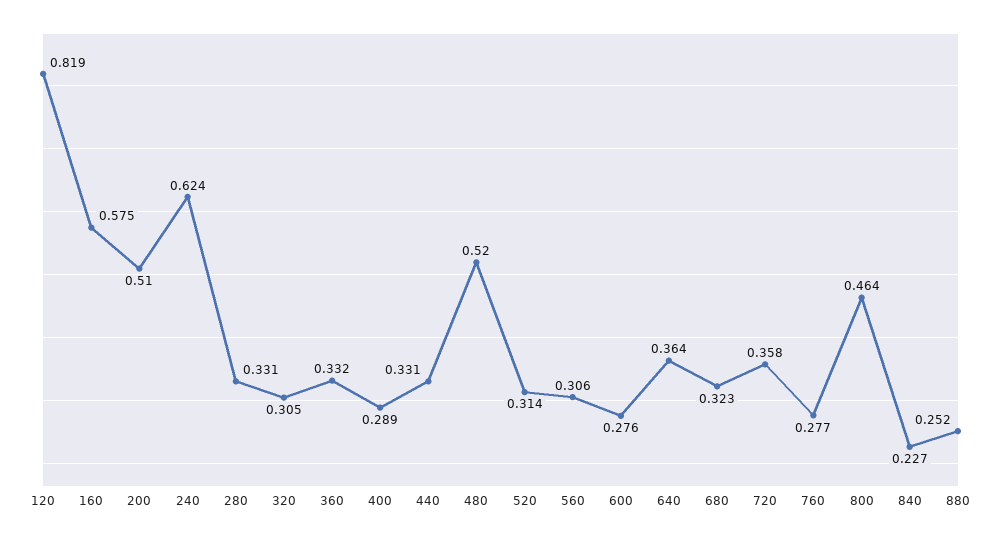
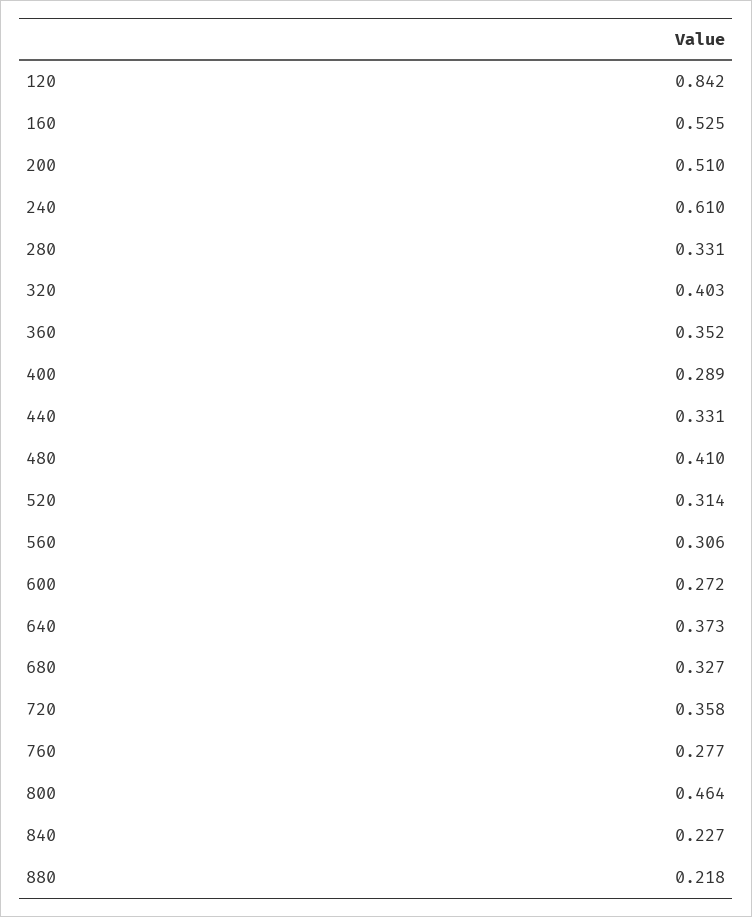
120: 0.819 -> 0.842
160: 0.575 -> 0.525
240: 0.624 -> 0.61
320: 0.305 -> 0.403
360: 0.332 -> 0.352
480: 0.52 -> 0.41
600: 0.276 -> 0.272
640: 0.364 -> 0.373
680: 0.323 -> 0.327
880: 0.252 -> 0.218

